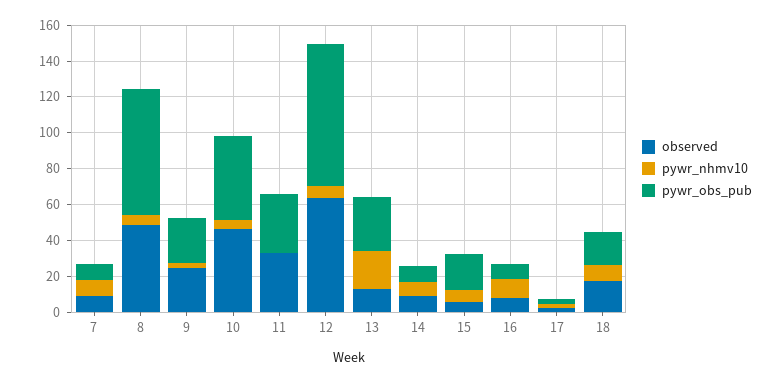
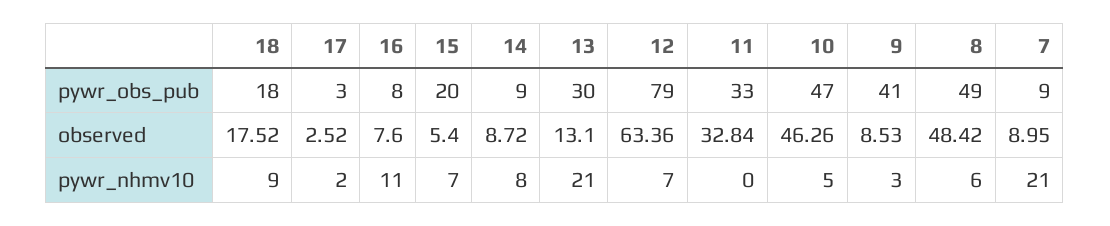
pywr_nhmv10, 7: 10 -> 21
pywr_obs_pub, 8: 70 -> 49
observed, 9: 25 -> 8.53
pywr_obs_pub, 9: 25 -> 41

